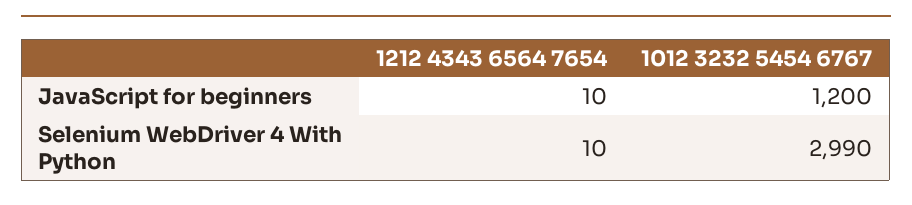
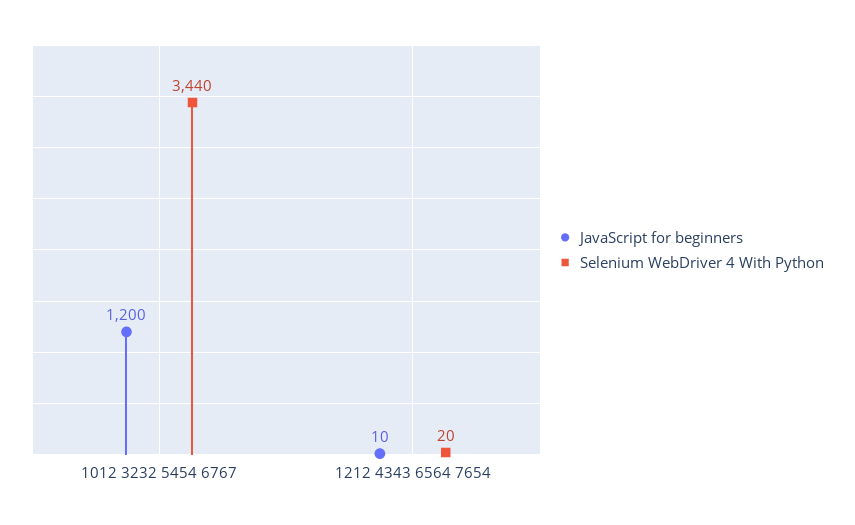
Selenium WebDriver 4 With Python, 1212 4343 6564 7654: 10 -> 20
Selenium WebDriver 4 With Python, 1012 3232 5454 6767: 2990 -> 3440

